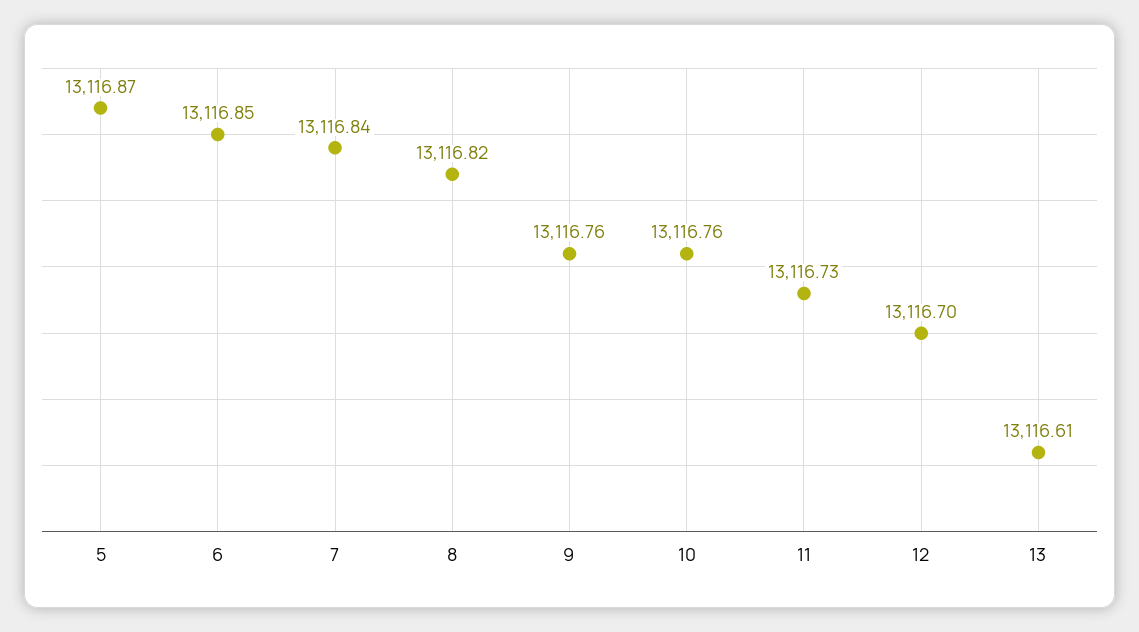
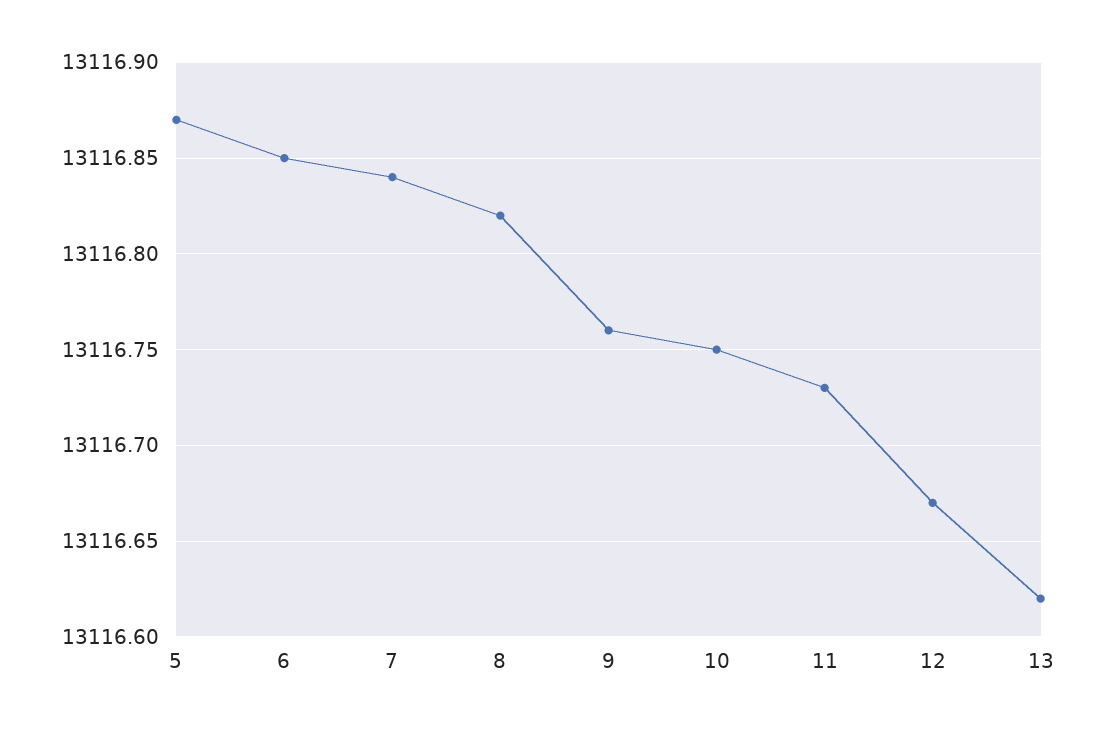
10: 13116.76 -> 13116.75
12: 13116.7 -> 13116.67
13: 13116.61 -> 13116.62

